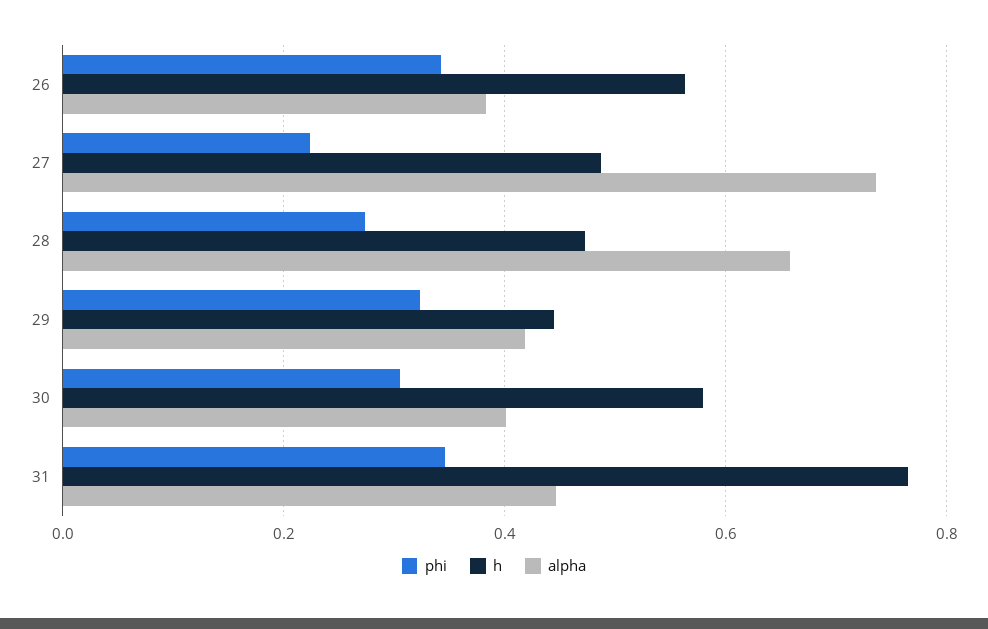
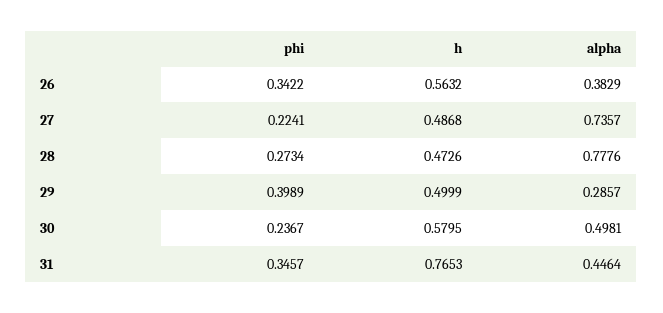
alpha, 28: 0.66 -> 0.7776
phi, 29: 0.32 -> 0.3989
h, 29: 0.44 -> 0.4999
alpha, 29: 0.42 -> 0.2857
phi, 30: 0.3 -> 0.2367
alpha, 30: 0.4 -> 0.4981

